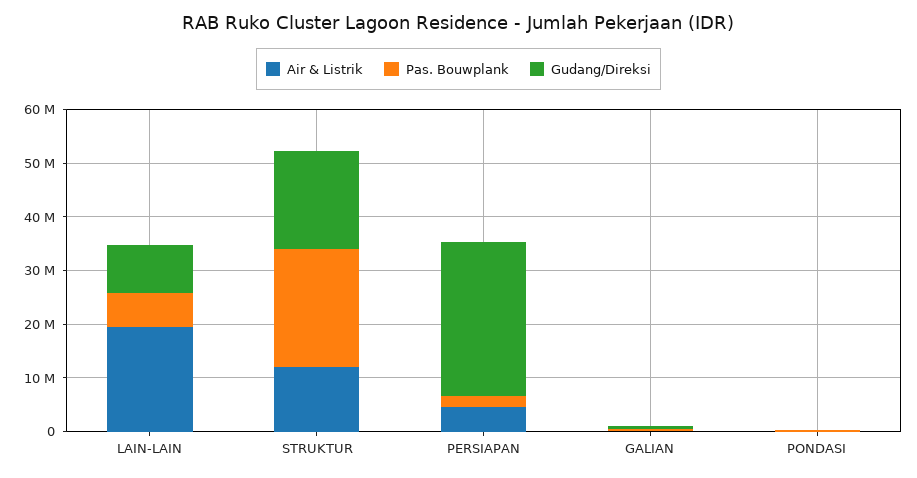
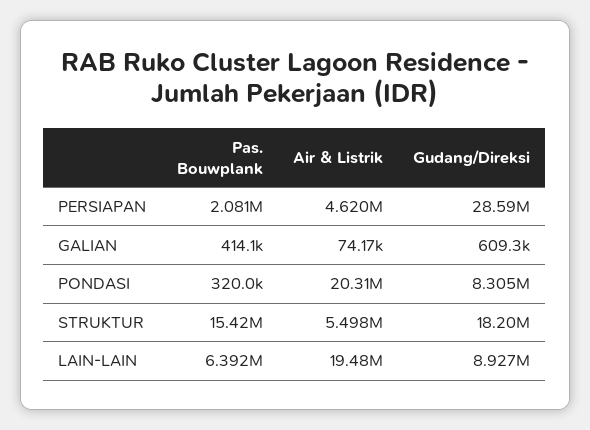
Air & Listrik, STRUKTUR: 12000000 -> 5498000
Pas. Bouwplank, STRUKTUR: 22000000 -> 15420000
Air & Listrik, PONDASI: 0 -> 20310000
Gudang/Direksi, PONDASI: 0 -> 8305000

